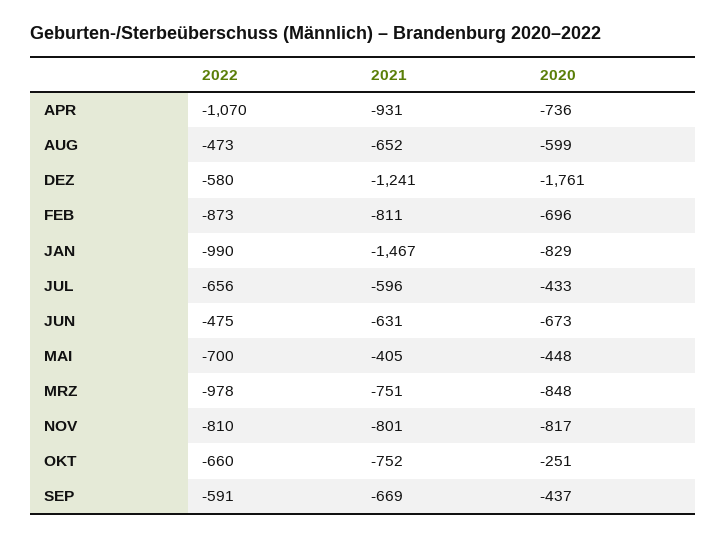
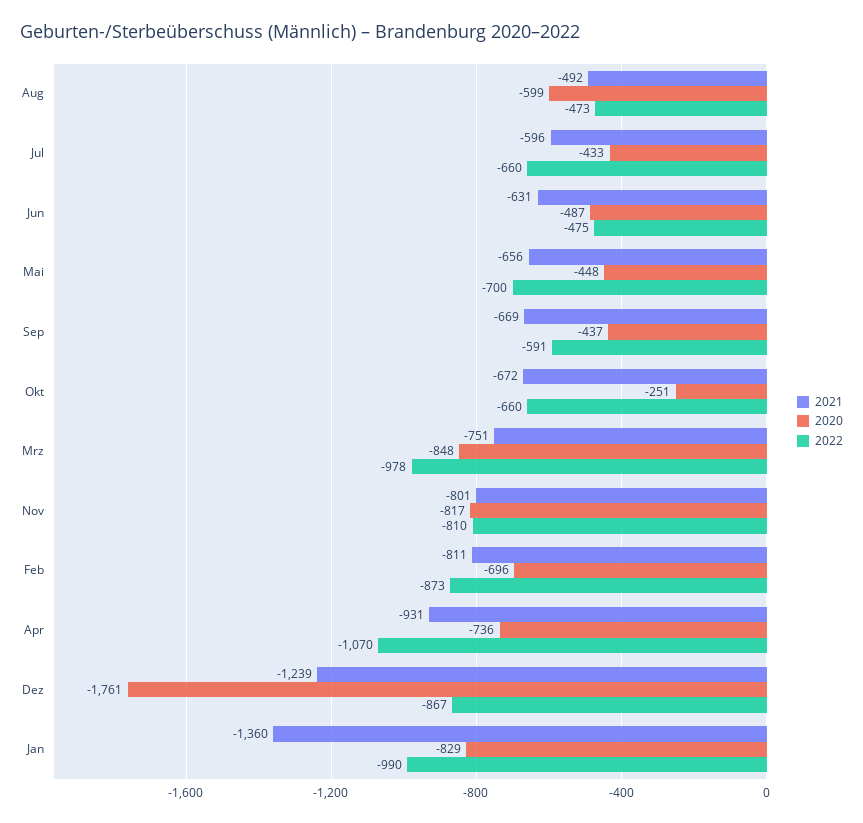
2021, AUG: -652 -> -492
2022, DEZ: -580 -> -867
2021, DEZ: -1241 -> -1239
2021, JAN: -1467 -> -1360
2022, JUL: -656 -> -660
2020, JUN: -673 -> -487
2021, MAI: -405 -> -656
2021, OKT: -752 -> -672

